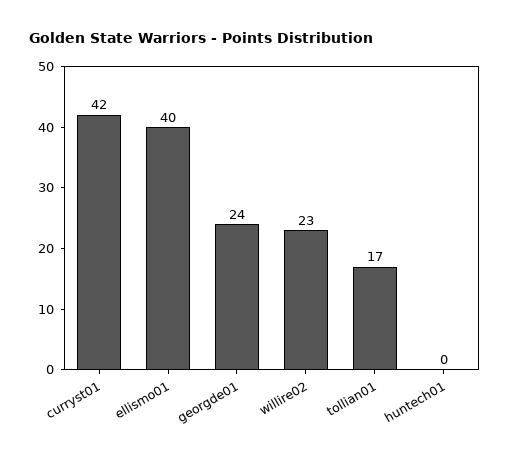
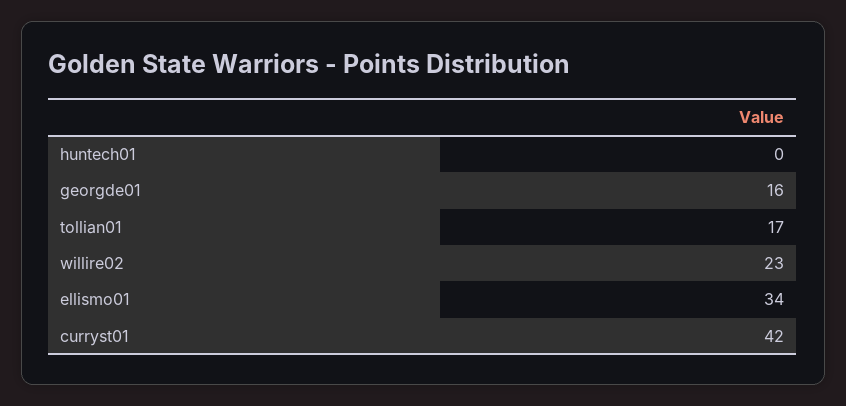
ellismo01: 40 -> 34
georgde01: 24 -> 16

